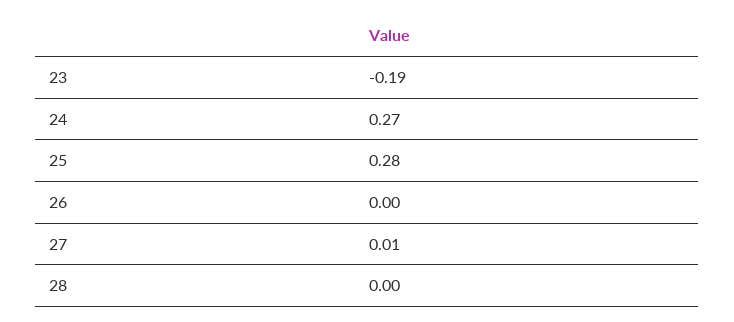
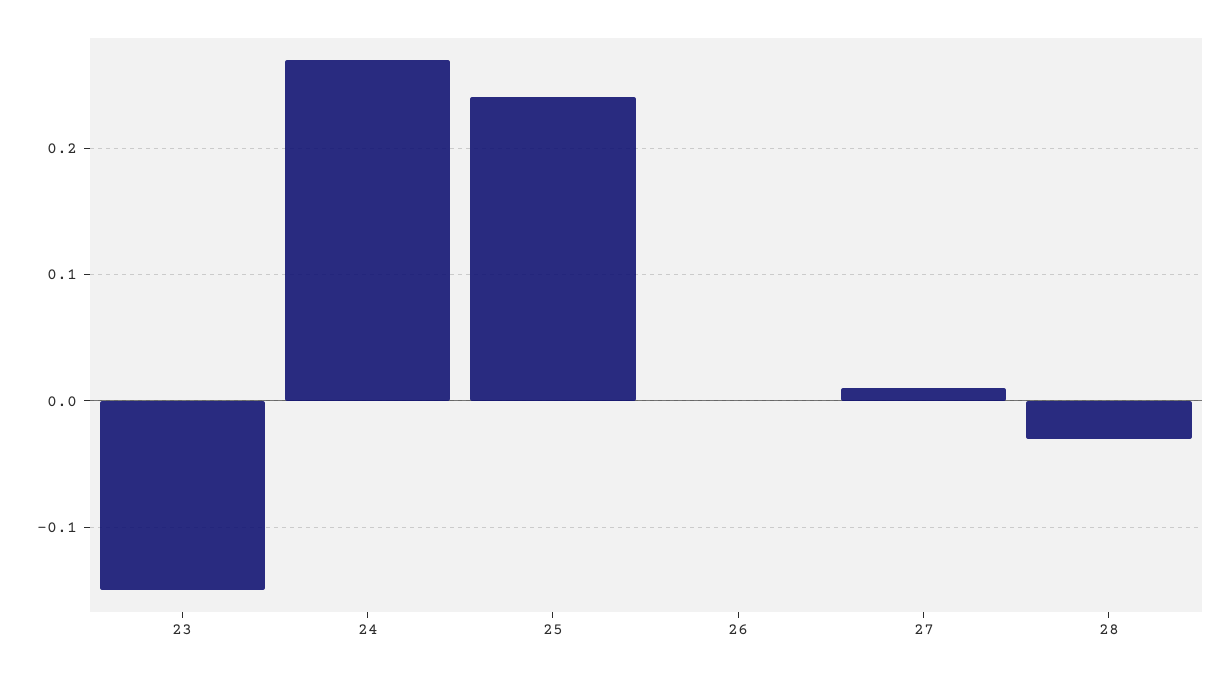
23: -0.19 -> -0.15
25: 0.28 -> 0.24
28: 0 -> -0.03

